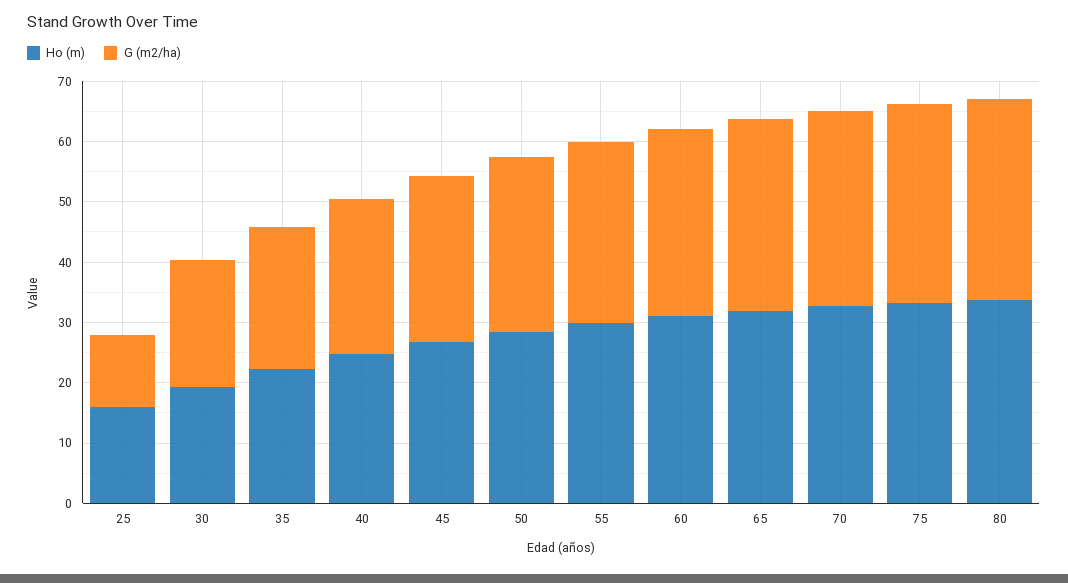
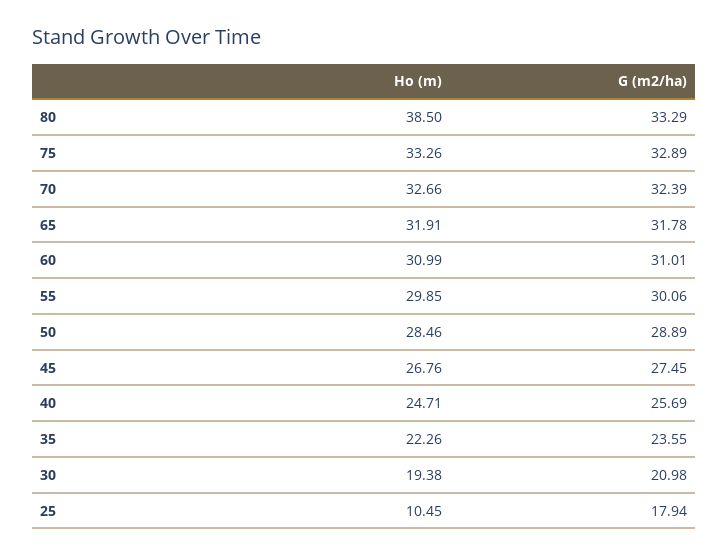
Ho (m), 25: 16 -> 10.45
G (m2/ha), 25: 12 -> 17.94
Ho (m), 80: 34 -> 38.5

